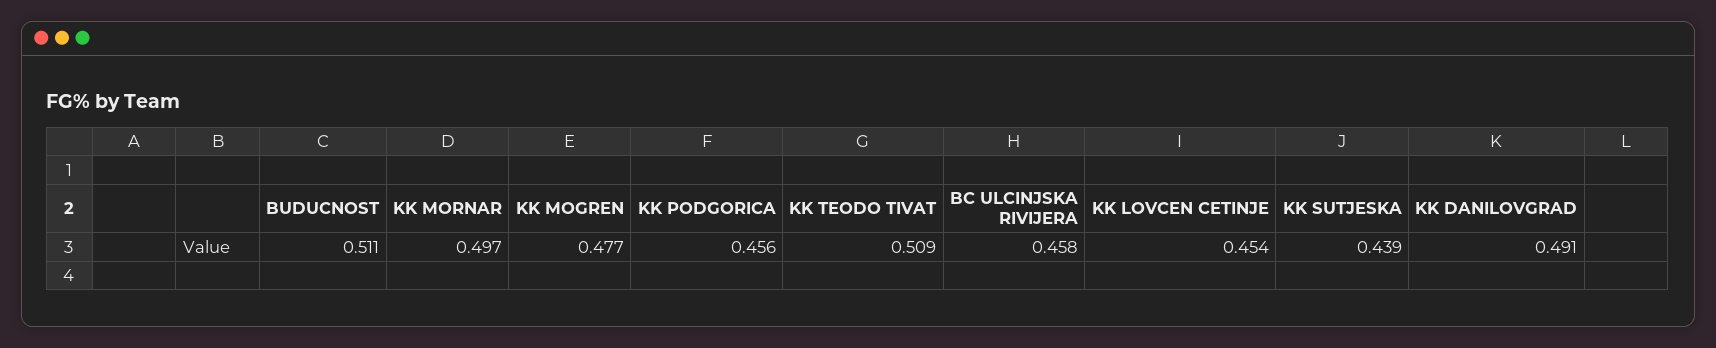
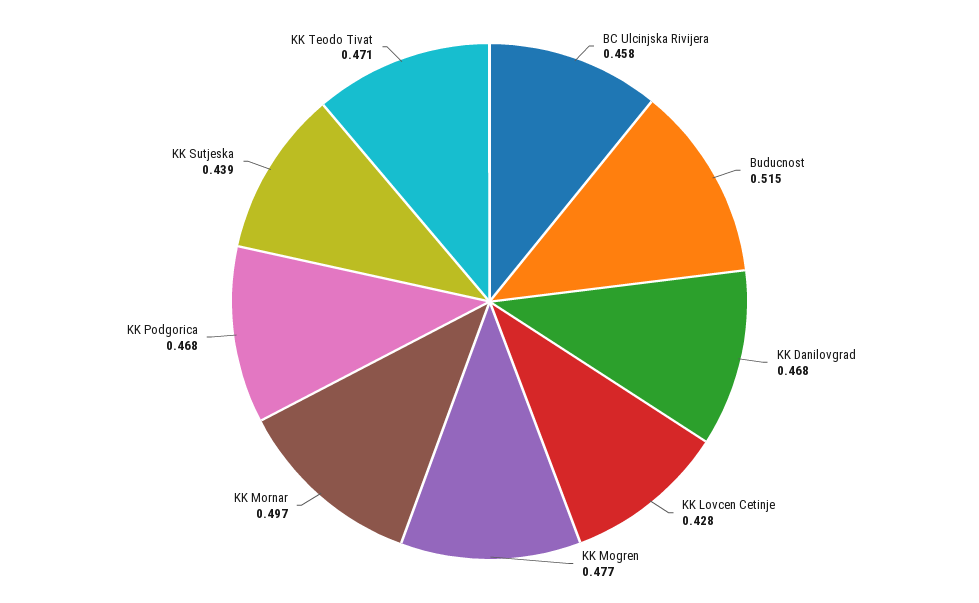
BUDUCNOST: 0.511 -> 0.515
KK PODGORICA: 0.456 -> 0.468
KK TEODO TIVAT: 0.509 -> 0.471
KK LOVCEN CETINJE: 0.454 -> 0.428
KK DANILOVGRAD: 0.491 -> 0.468

